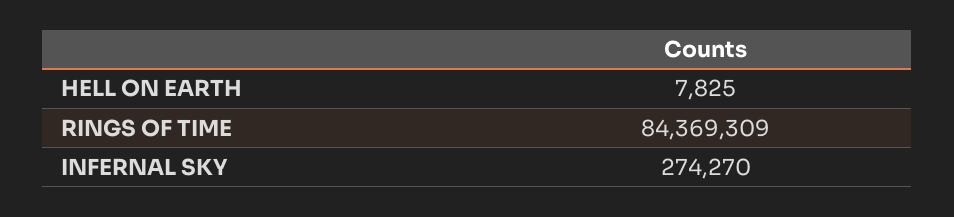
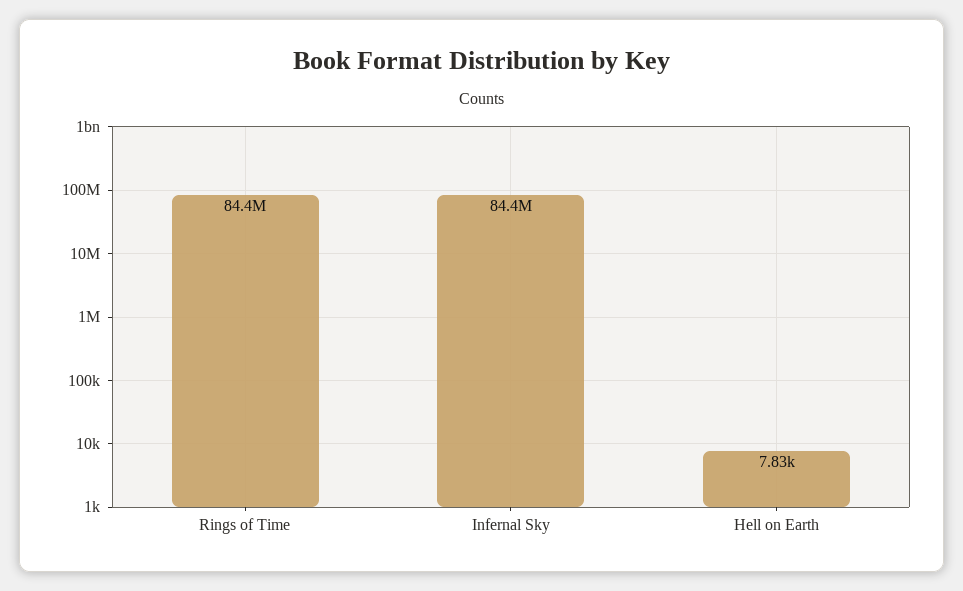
INFERNAL SKY: 274270 -> 84400000

